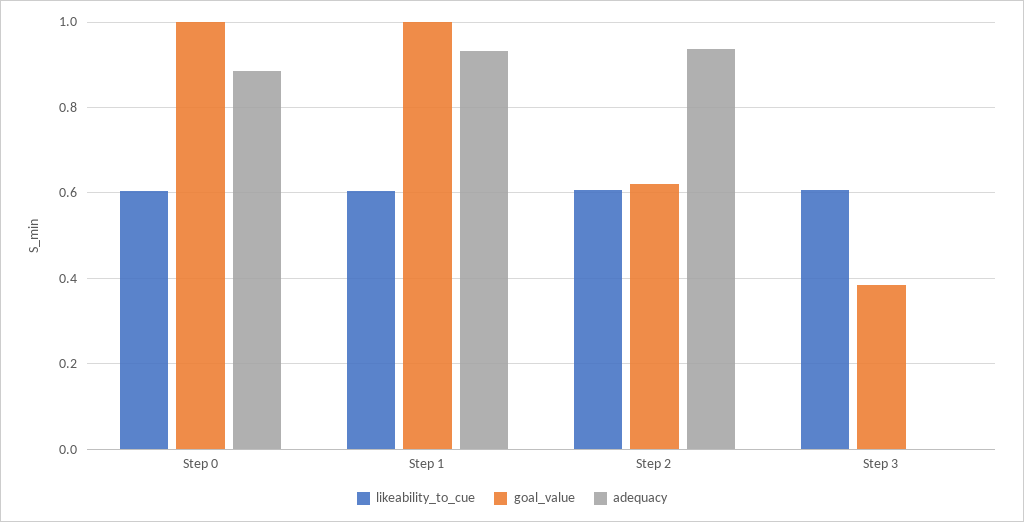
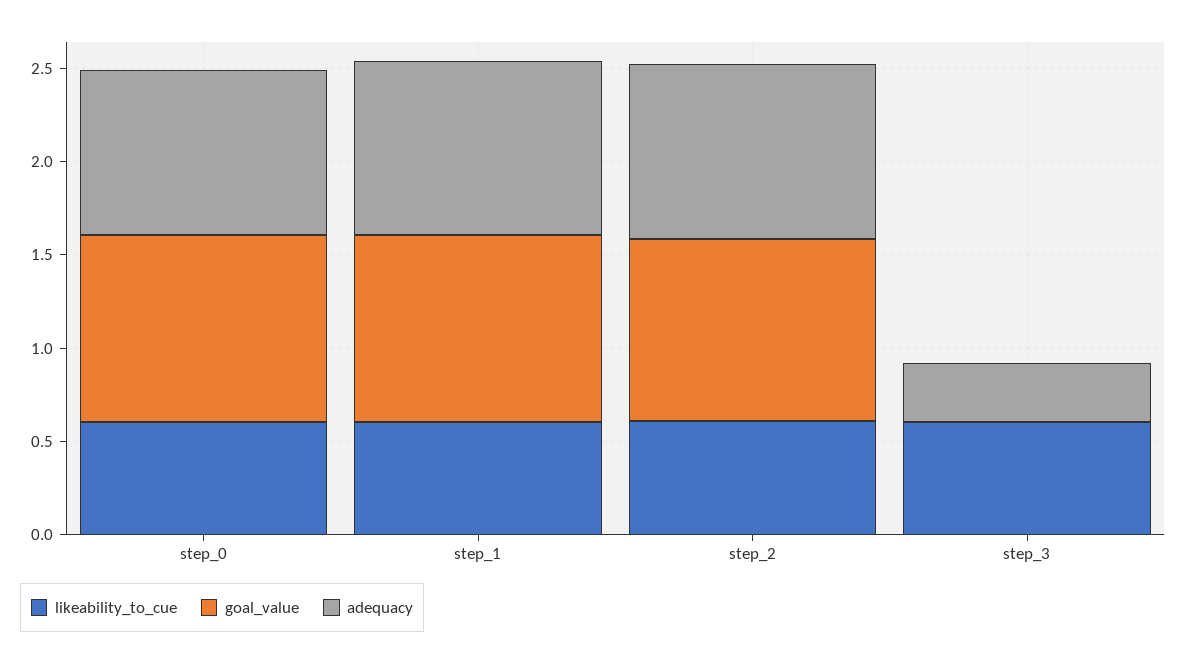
goal_value, Step 2: 0.62 -> 1
goal_value, Step 3: 0.38 -> 0
adequacy, Step 3: 0 -> 0.3

